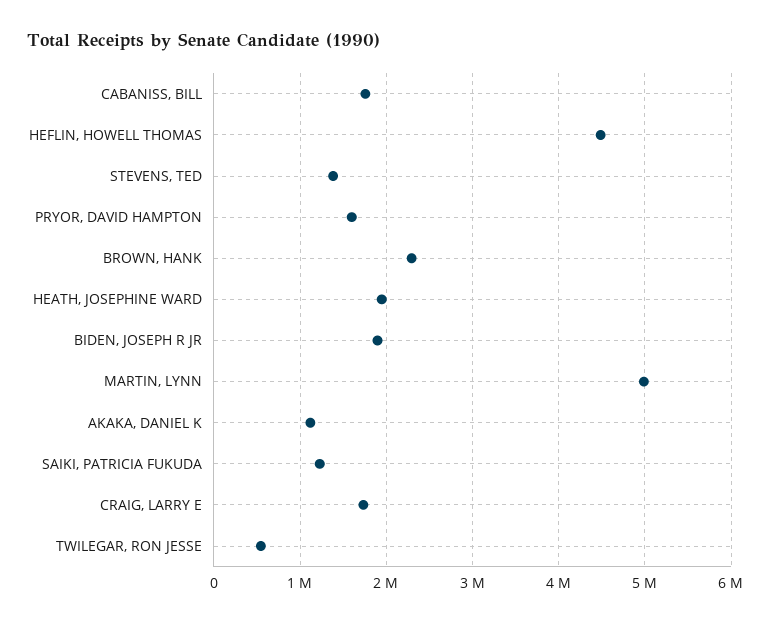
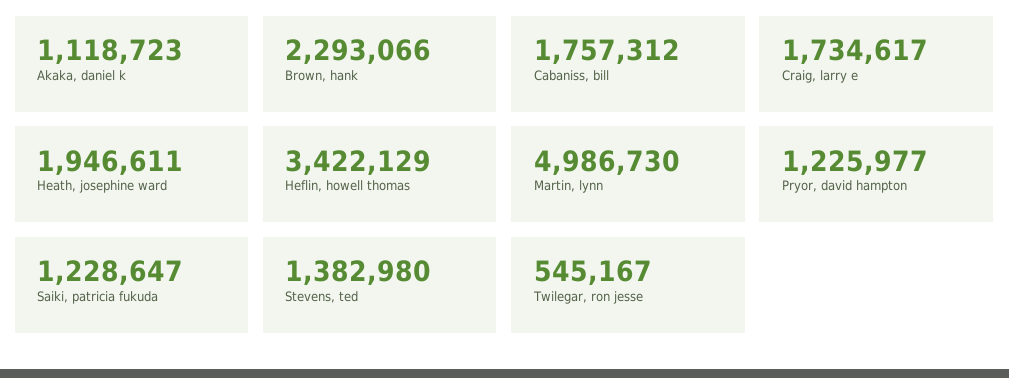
HEFLIN, HOWELL THOMAS: 4500000 -> 3422129
PRYOR, DAVID HAMPTON: 1600000 -> 1225977
BIDEN, JOSEPH R JR: 1900000 -> none

